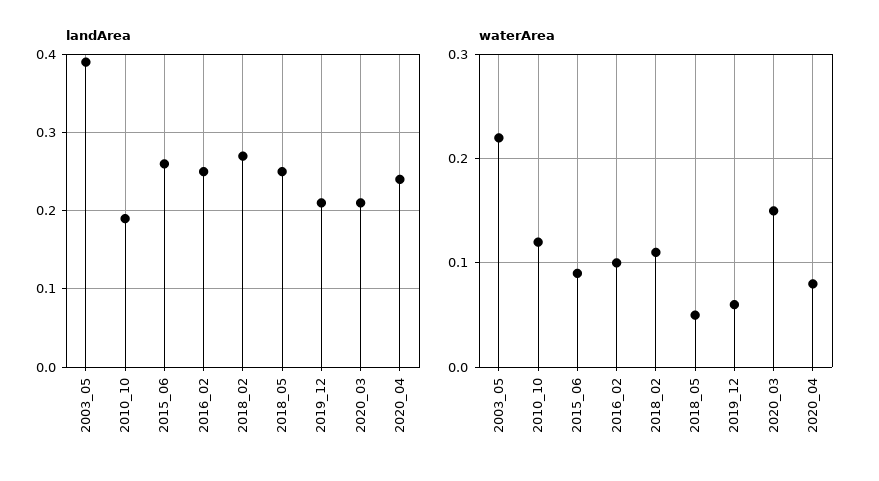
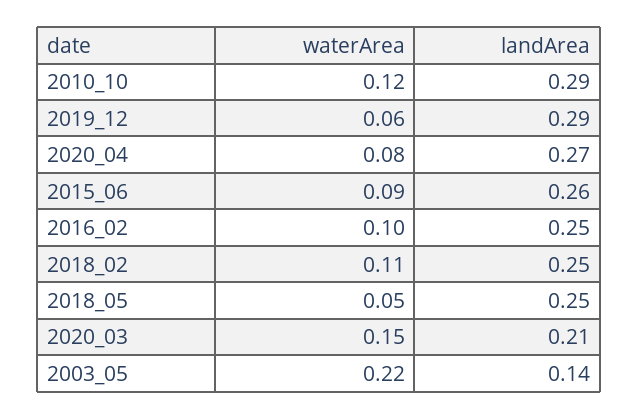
landArea, 2003_05: 0.39 -> 0.14
landArea, 2010_10: 0.19 -> 0.29
landArea, 2018_02: 0.27 -> 0.25
landArea, 2019_12: 0.21 -> 0.29
landArea, 2020_04: 0.24 -> 0.27

